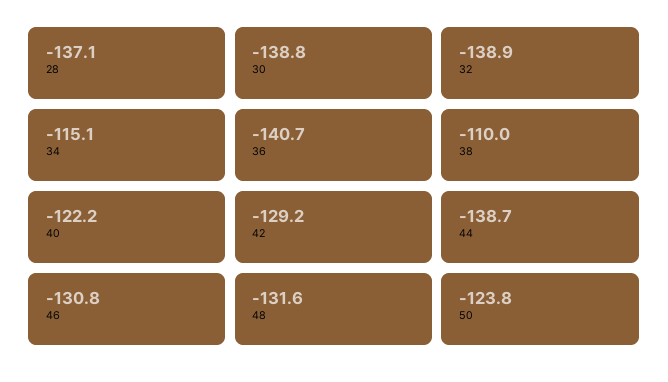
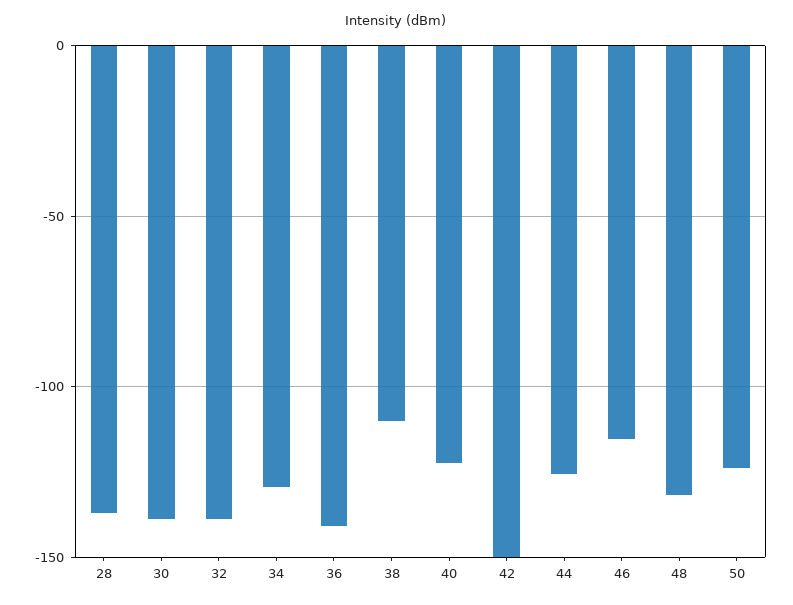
34: -115.1 -> -130
42: -129.2 -> -150
44: -138.7 -> -125
46: -130.8 -> -115

